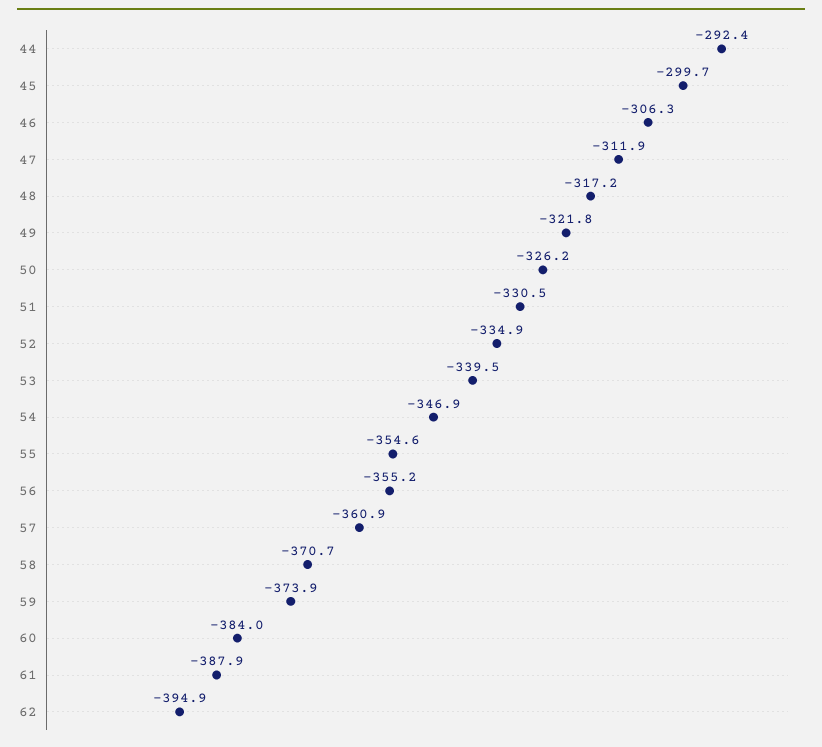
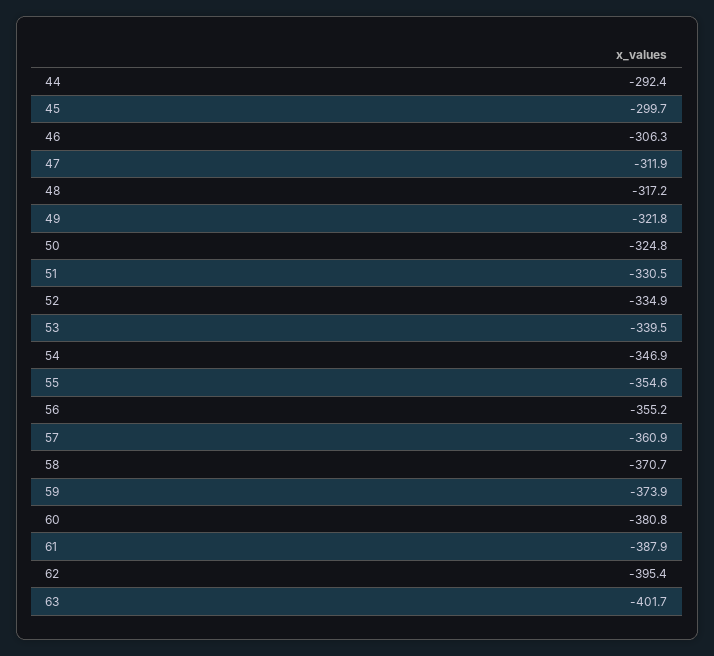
50: -326.2 -> -324.8
60: -384 -> -380.8
62: -394.9 -> -395.4
63: none -> -401.7

